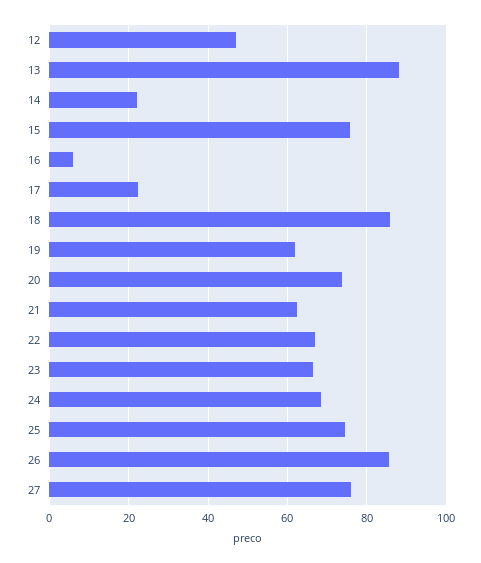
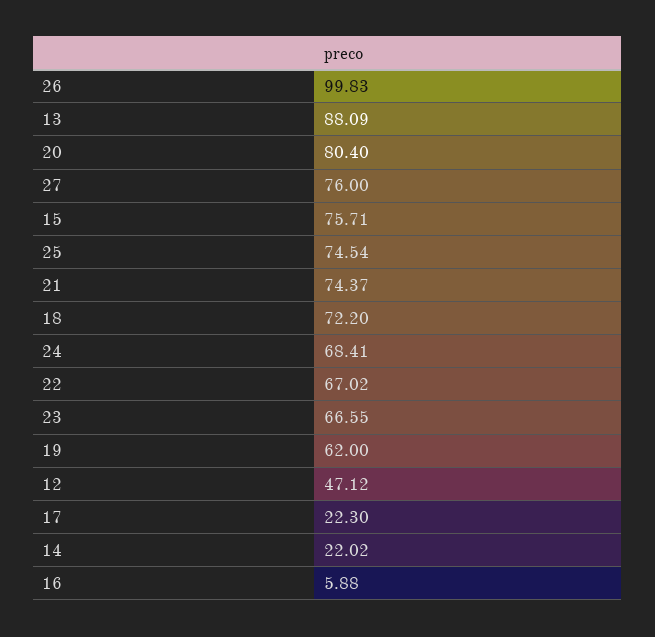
18: 86 -> 72.2
20: 74 -> 80.4
21: 62 -> 74.37
26: 86 -> 99.83

